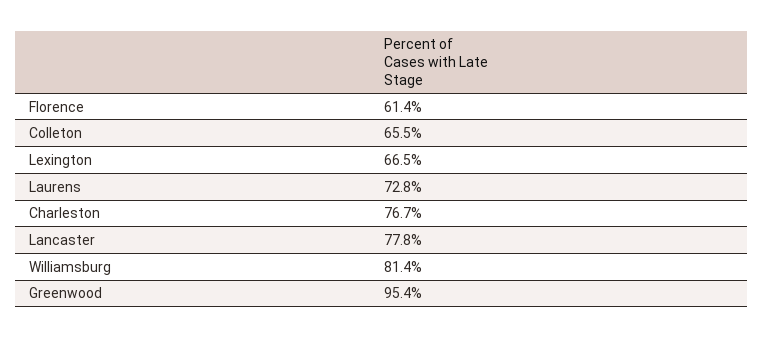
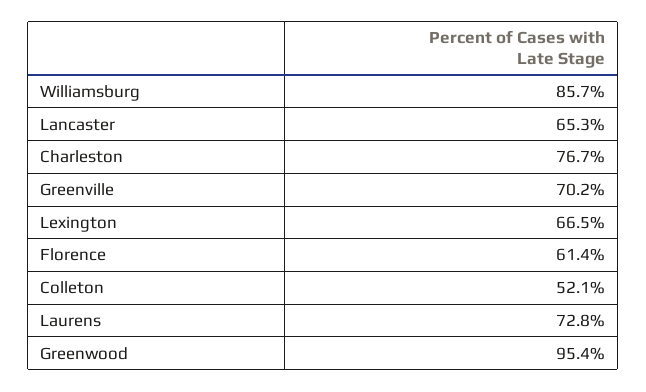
Colleton: 65.5 -> 52.1
Lancaster: 77.8 -> 65.3
Williamsburg: 81.4 -> 85.7
Greenville: none -> 70.2

